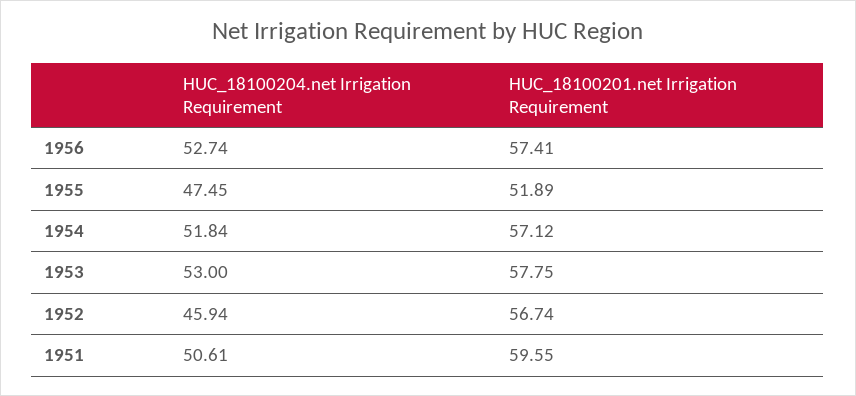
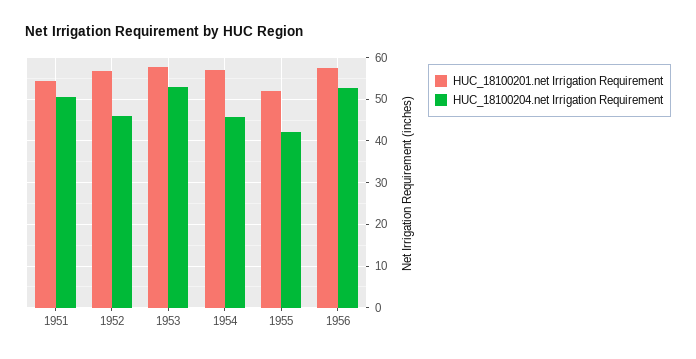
HUC_18100204.net Irrigation Requirement, 1955: 47.45 -> 42
HUC_18100204.net Irrigation Requirement, 1954: 51.84 -> 46
HUC_18100201.net Irrigation Requirement, 1951: 59.55 -> 54

